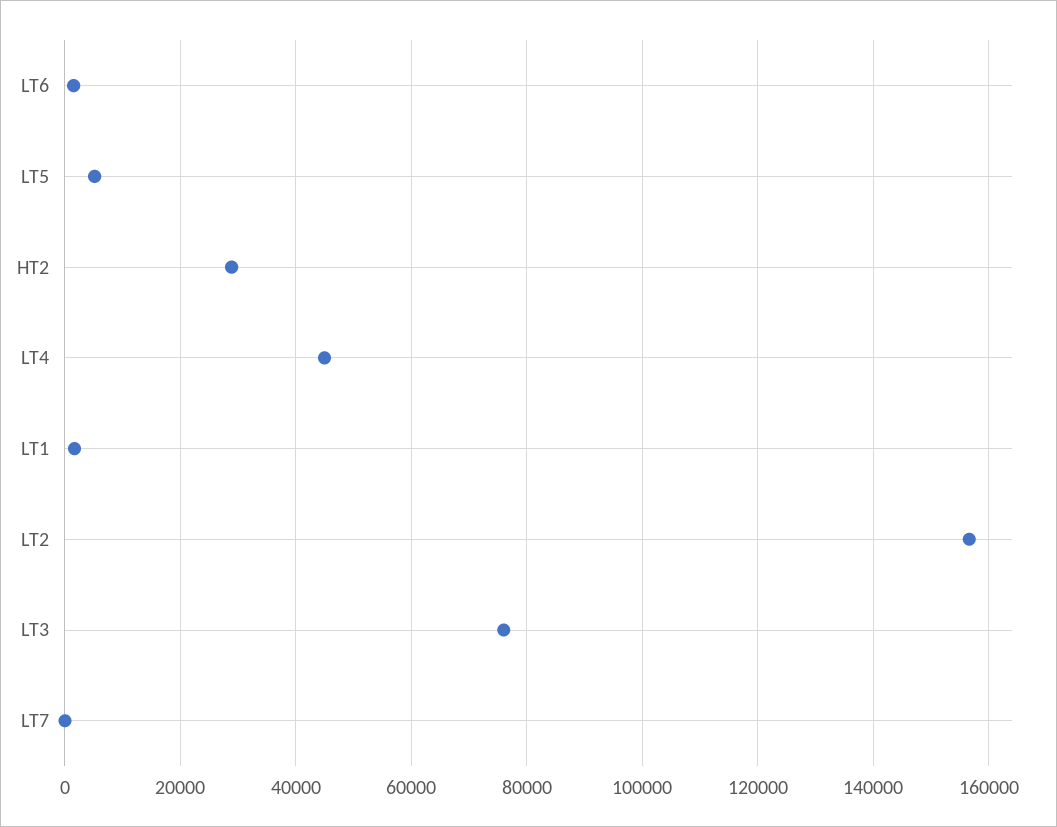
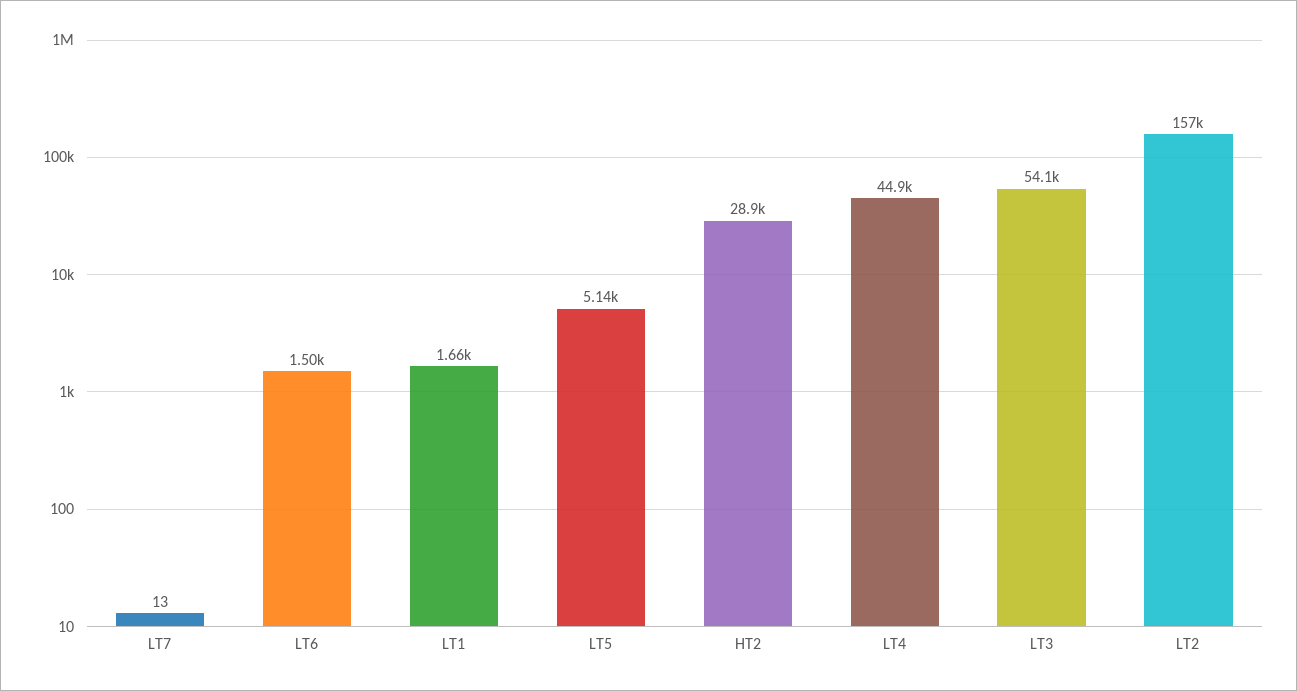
LT3: 76000 -> 54100

